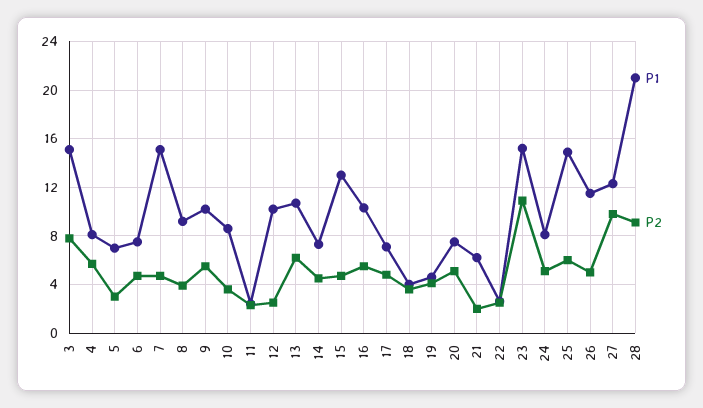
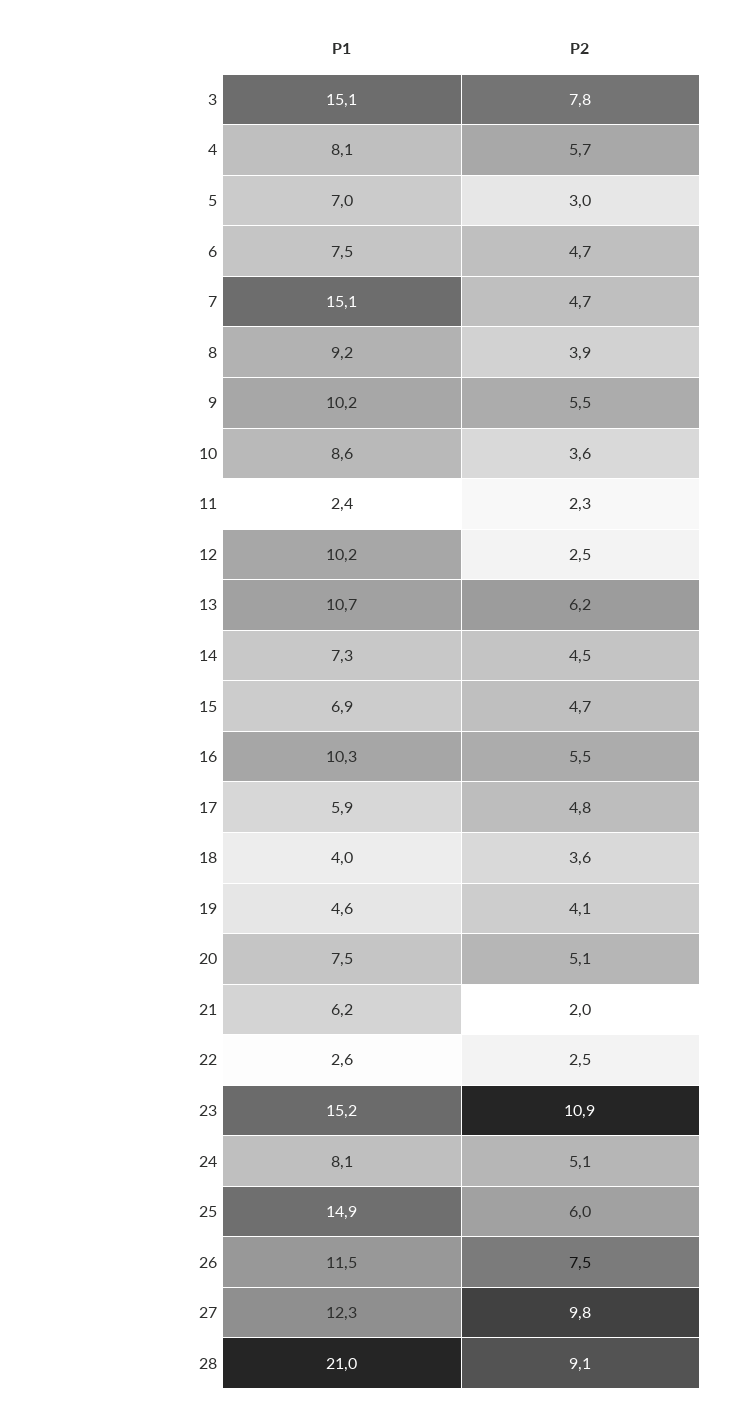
P1, 15: 13 -> 6.9
P1, 17: 7 -> 5.9
P2, 26: 5 -> 7.5

